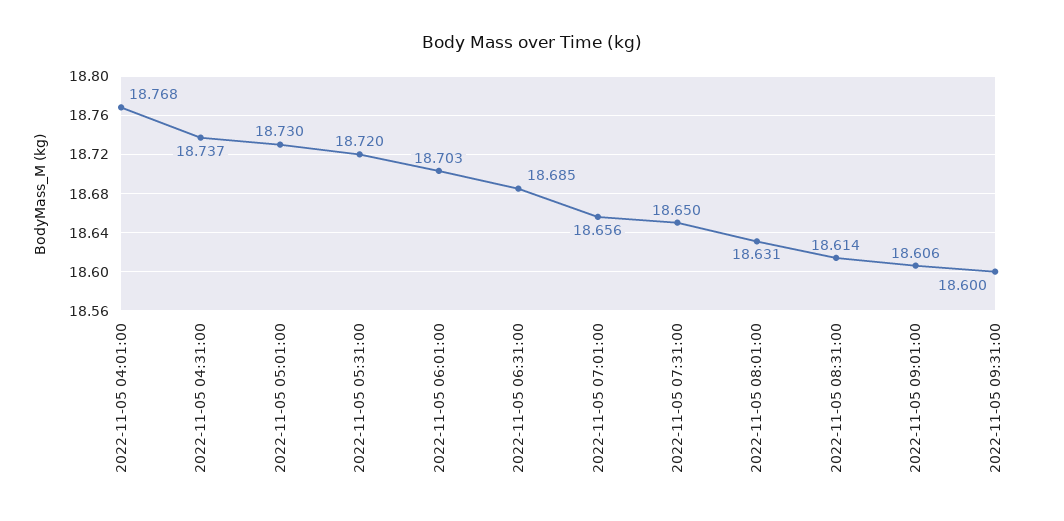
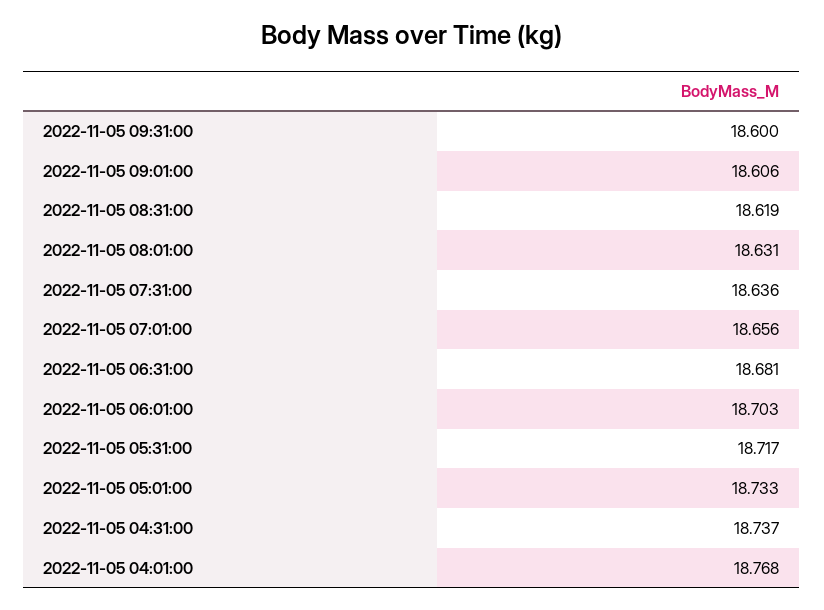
2022-11-05 05:01:00: 18.73 -> 18.733
2022-11-05 05:31:00: 18.72 -> 18.717
2022-11-05 06:31:00: 18.685 -> 18.681
2022-11-05 07:31:00: 18.65 -> 18.636
2022-11-05 08:31:00: 18.614 -> 18.619

